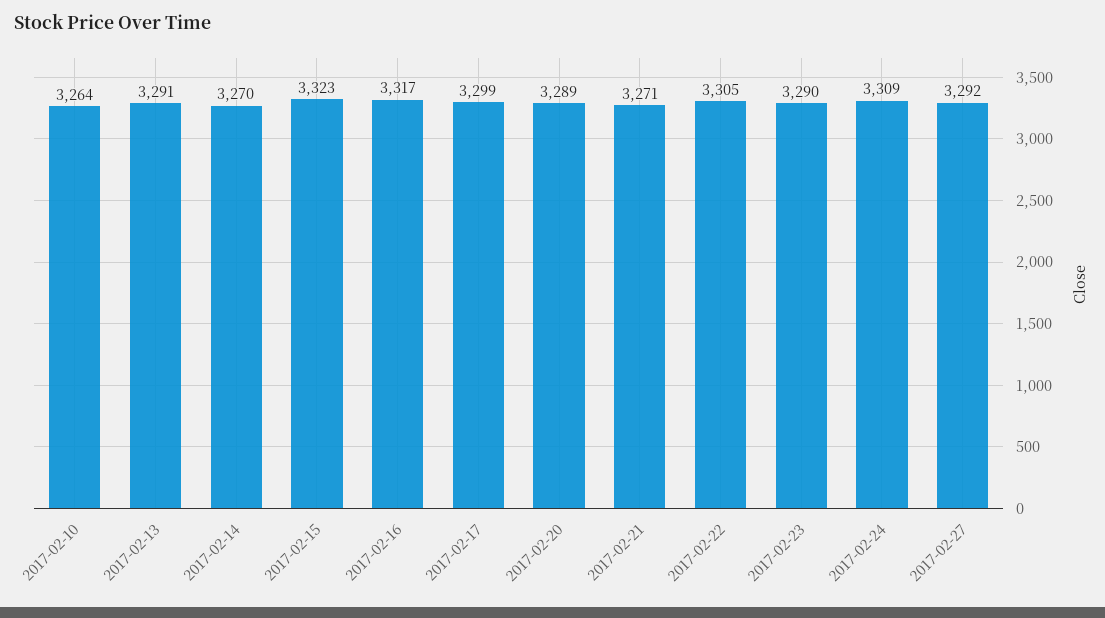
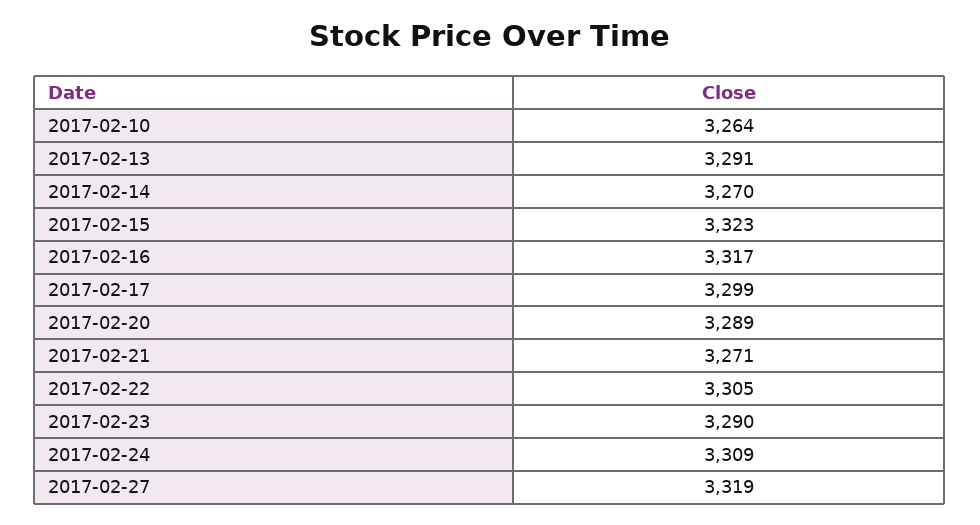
2017-02-27: 3292 -> 3319

